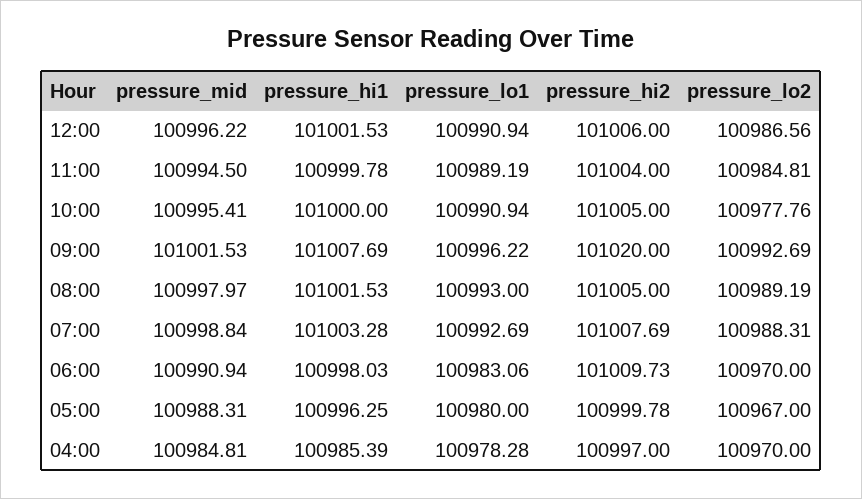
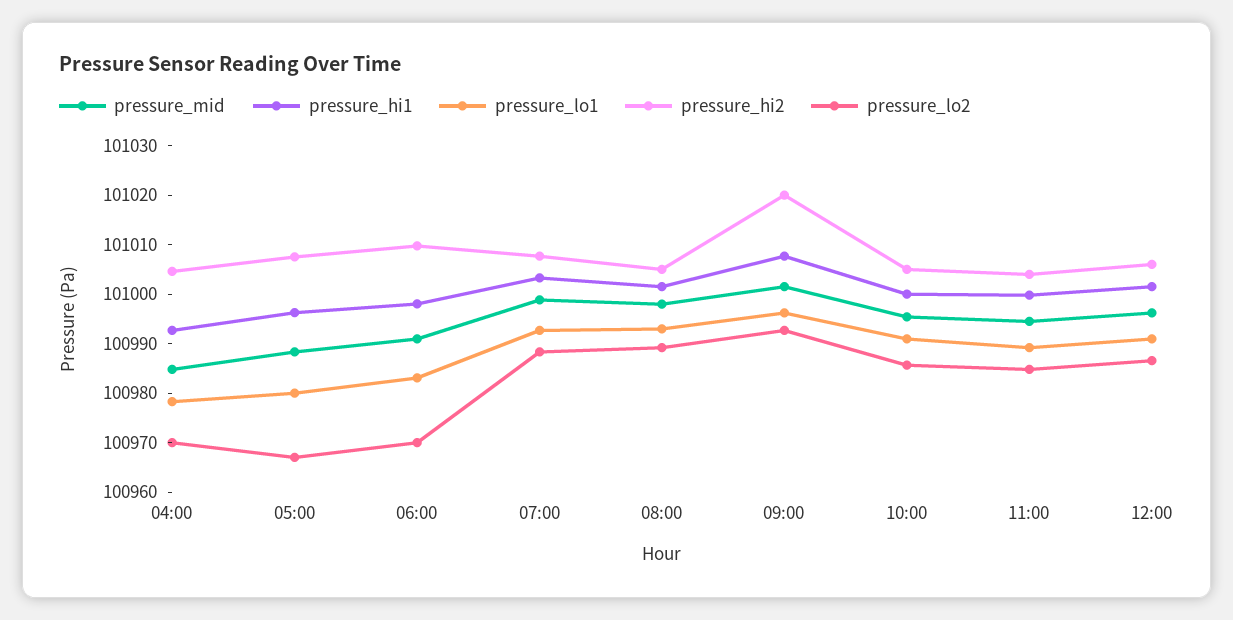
pressure_lo2, 10:00: 100977.76 -> 100986
pressure_hi2, 05:00: 100999.78 -> 101008
pressure_hi1, 04:00: 100985.39 -> 100992
pressure_hi2, 04:00: 100997 -> 101004

